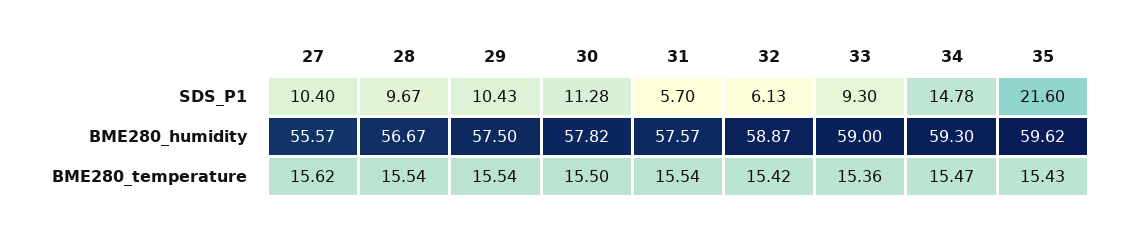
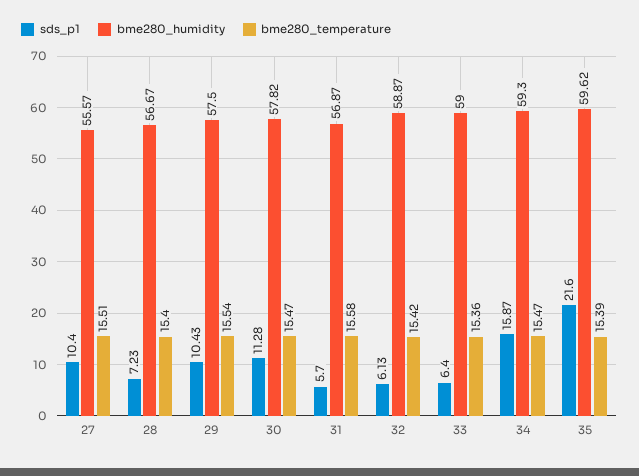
SDS_P1, 28: 9.67 -> 7.23
SDS_P1, 33: 9.3 -> 6.4
SDS_P1, 34: 14.78 -> 15.87
BME280_humidity, 31: 57.57 -> 56.87
BME280_temperature, 27: 15.62 -> 15.51
BME280_temperature, 28: 15.54 -> 15.4
BME280_temperature, 30: 15.5 -> 15.47
BME280_temperature, 31: 15.54 -> 15.58
BME280_temperature, 35: 15.43 -> 15.39

